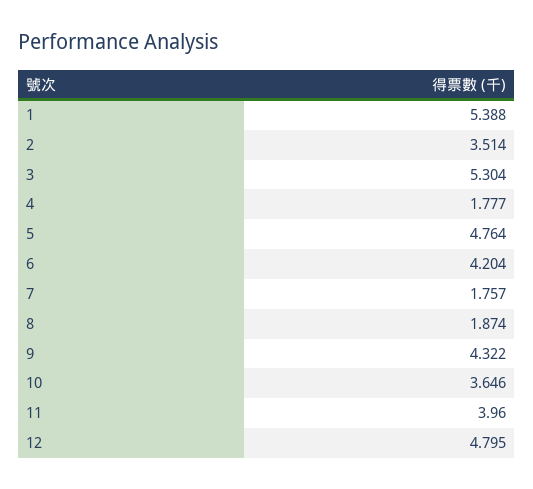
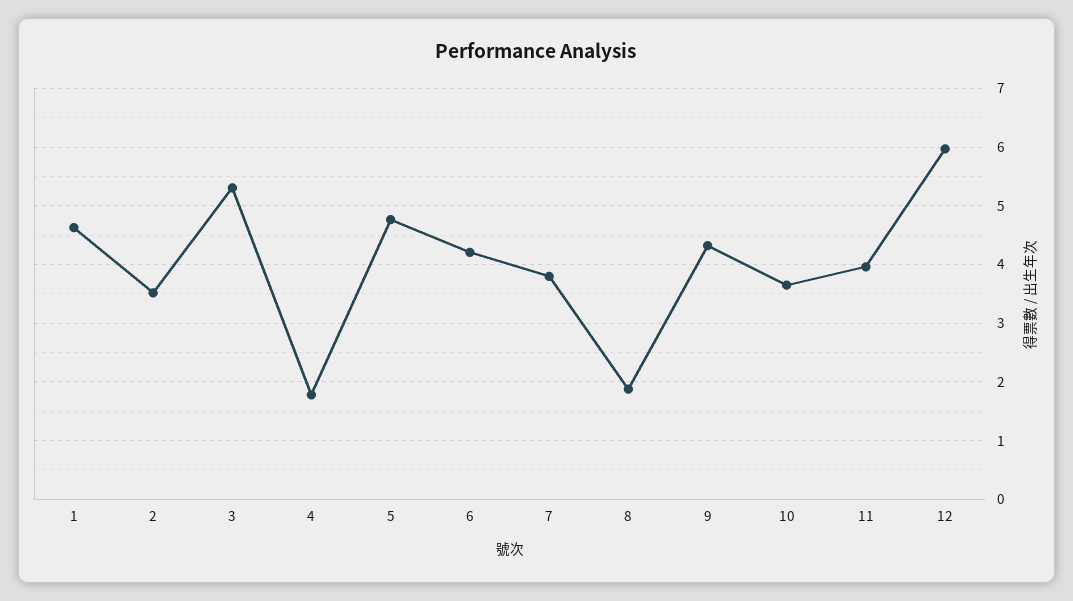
1: 5.388 -> 4.6
7: 1.757 -> 3.8
12: 4.795 -> 6

